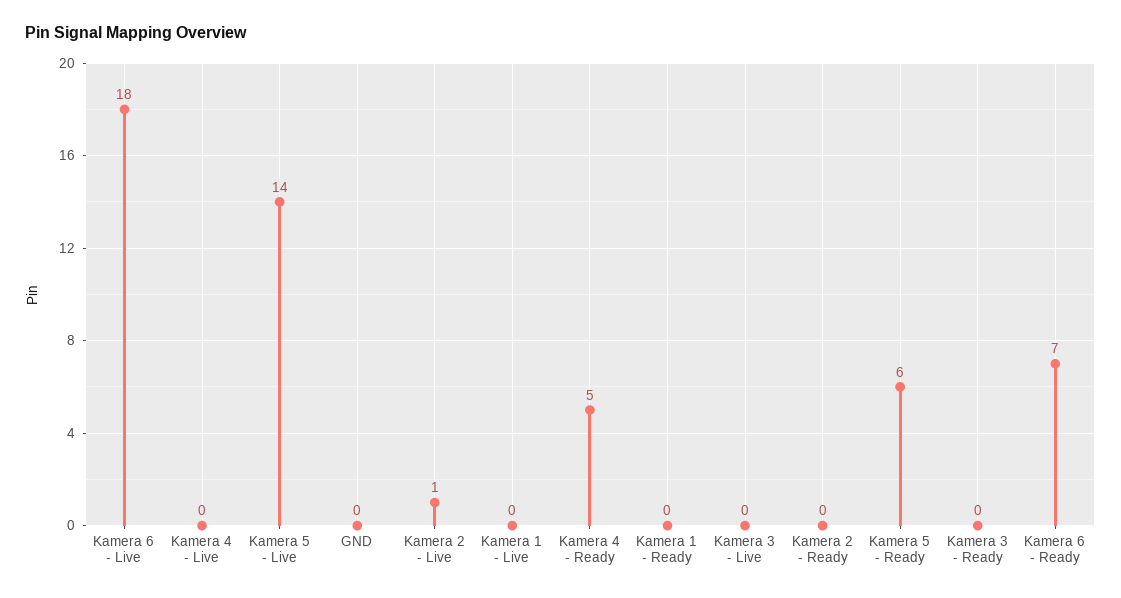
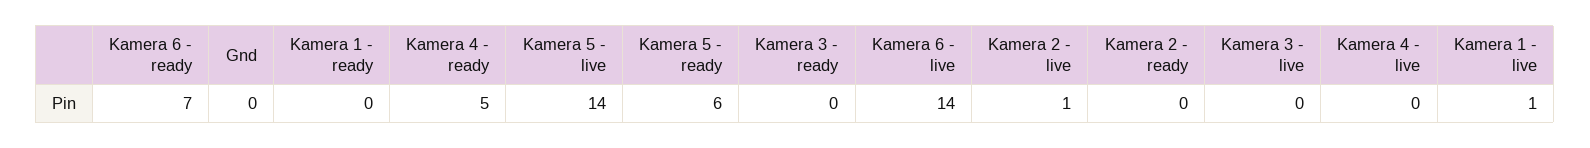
Kamera 6 - Live: 18 -> 14
Kamera 1 - Live: 0 -> 1

